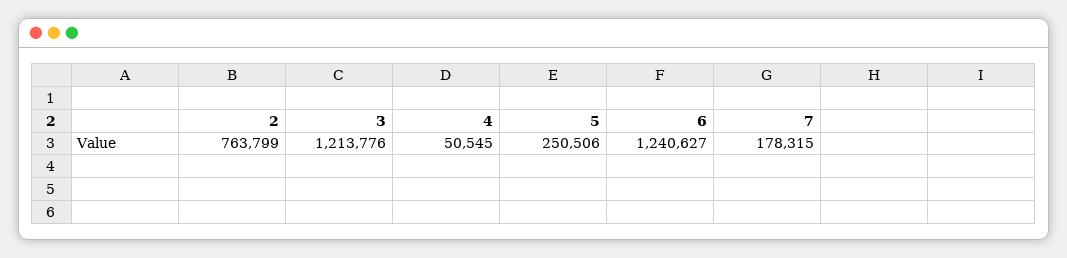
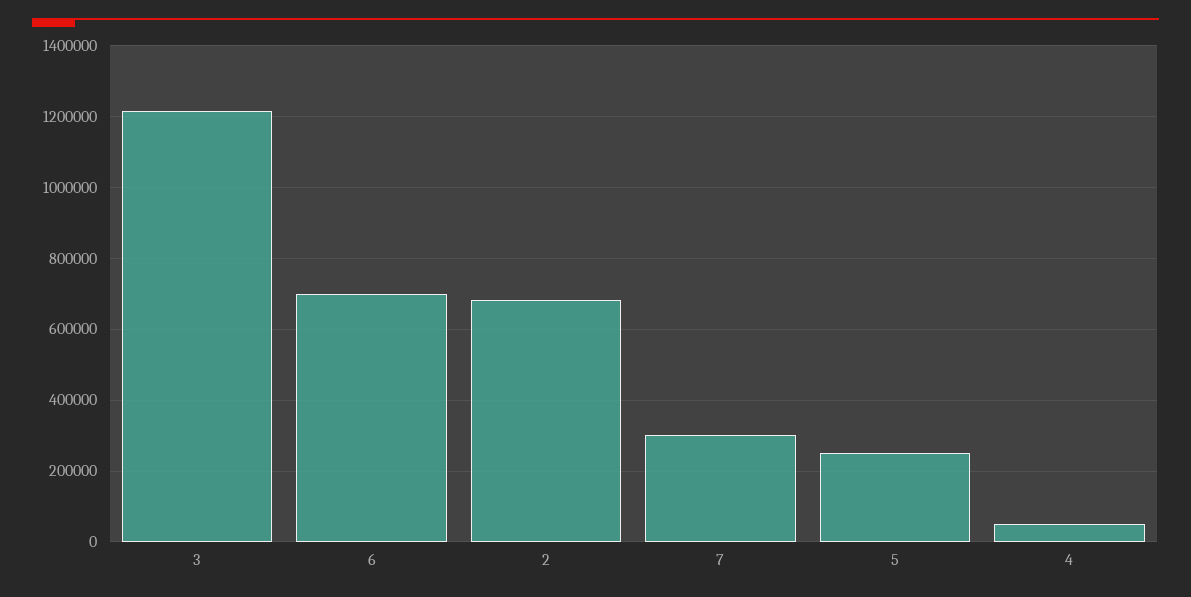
2: 763799 -> 680000
6: 1240627 -> 700000
7: 178315 -> 300000

